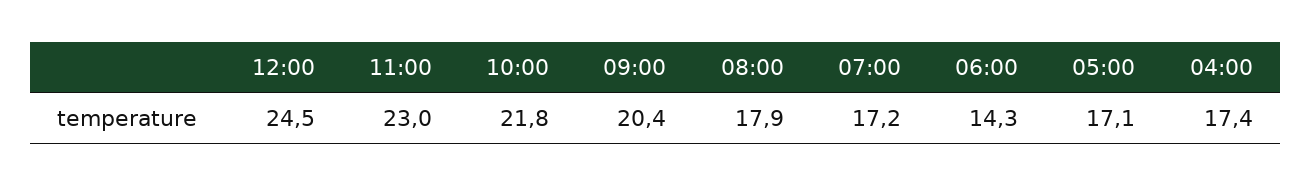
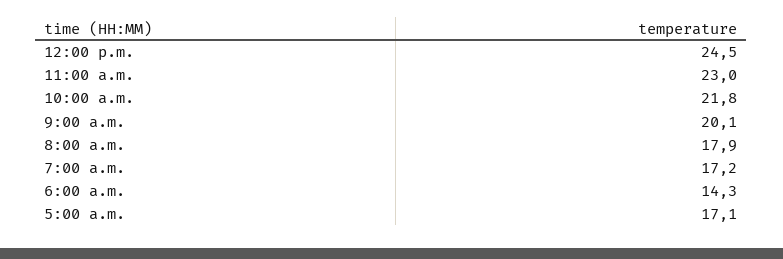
09:00: 20.4 -> 20.1
04:00: 17.4 -> none

